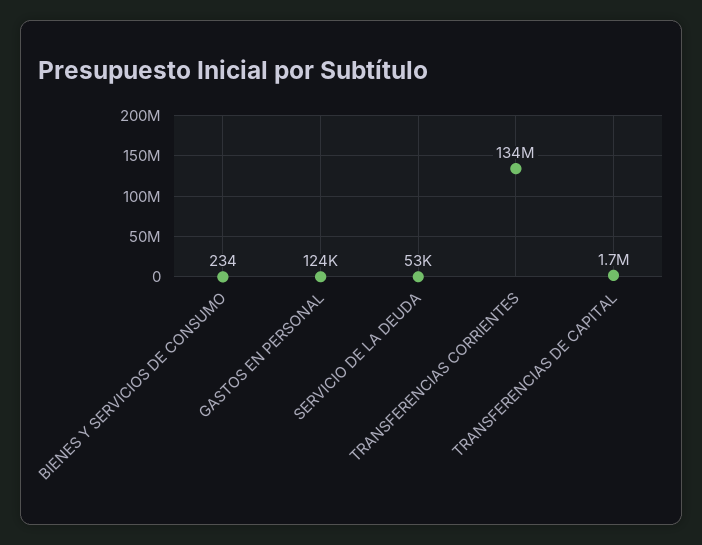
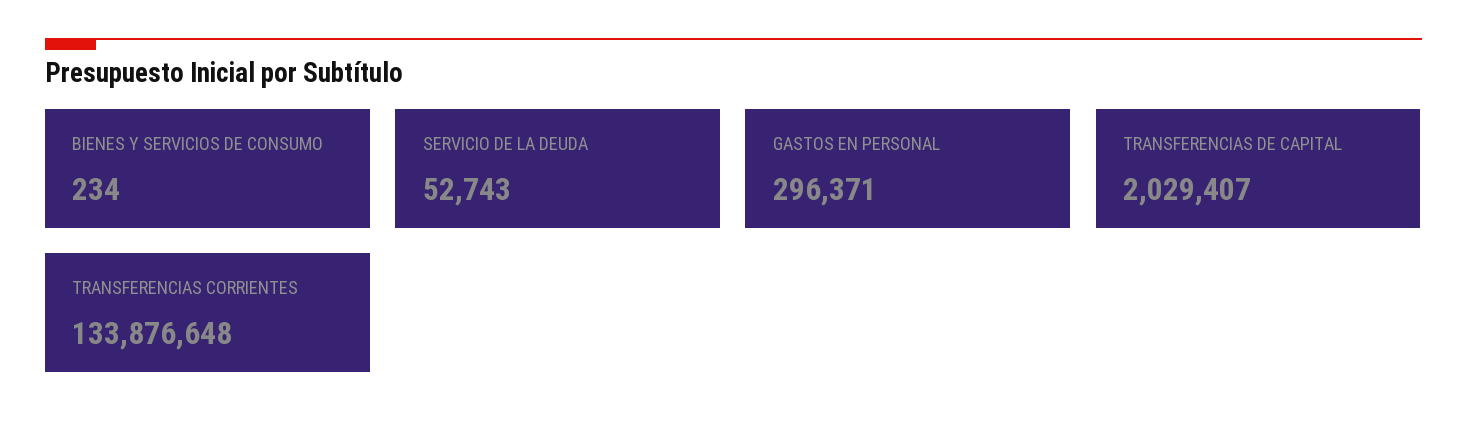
GASTOS EN PERSONAL: 124000 -> 296371
TRANSFERENCIAS DE CAPITAL: 1700000 -> 2029407

